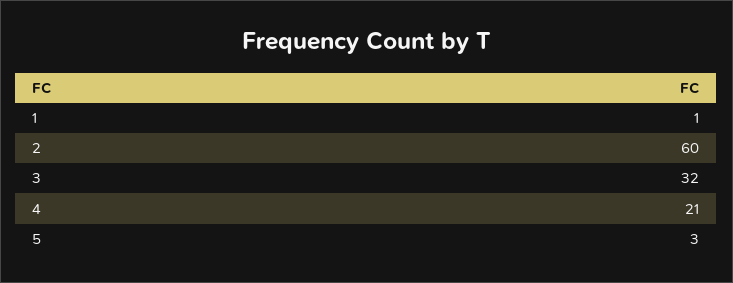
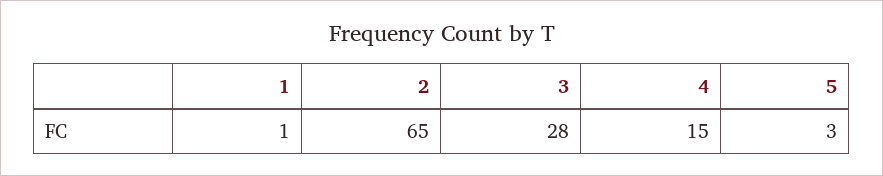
2: 60 -> 65
3: 32 -> 28
4: 21 -> 15

